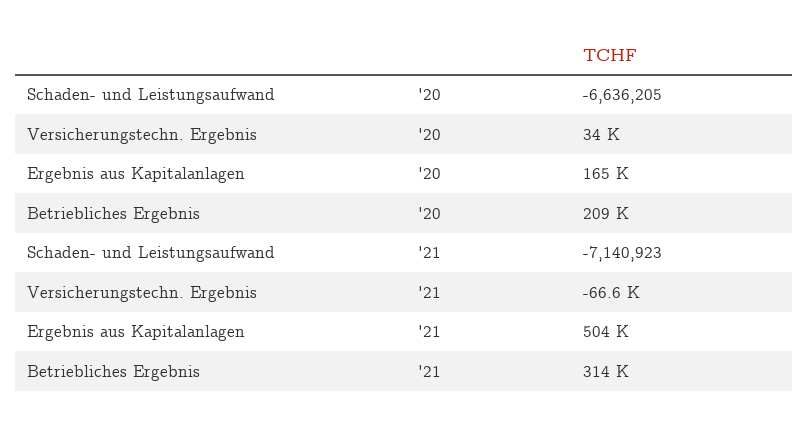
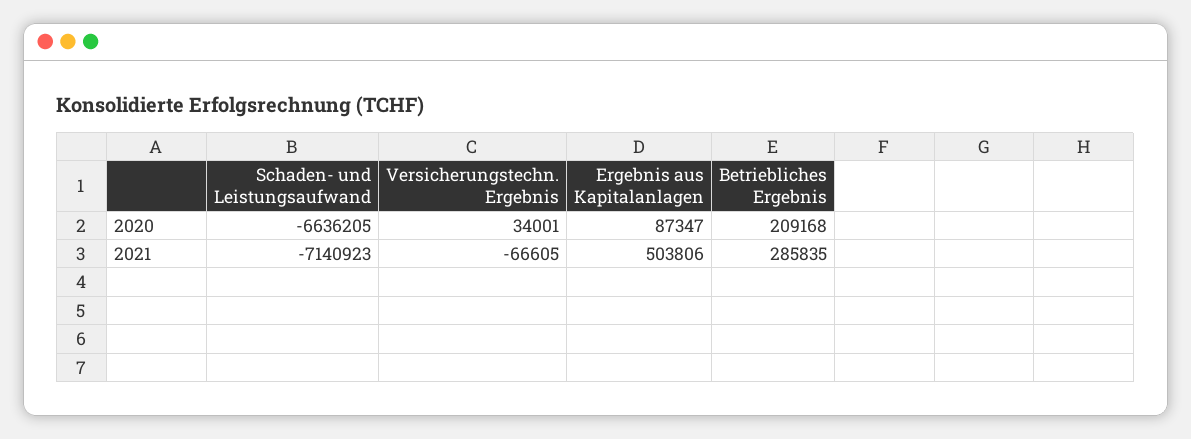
Ergebnis aus Kapitalanlagen, '20: 165000 -> 87347
Betriebliches Ergebnis, '21: 314000 -> 285835

